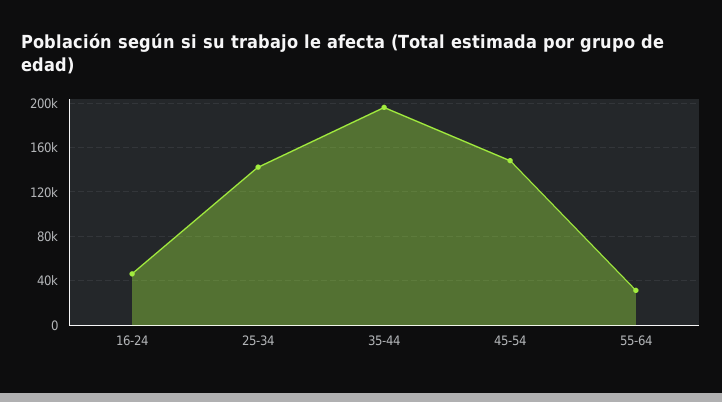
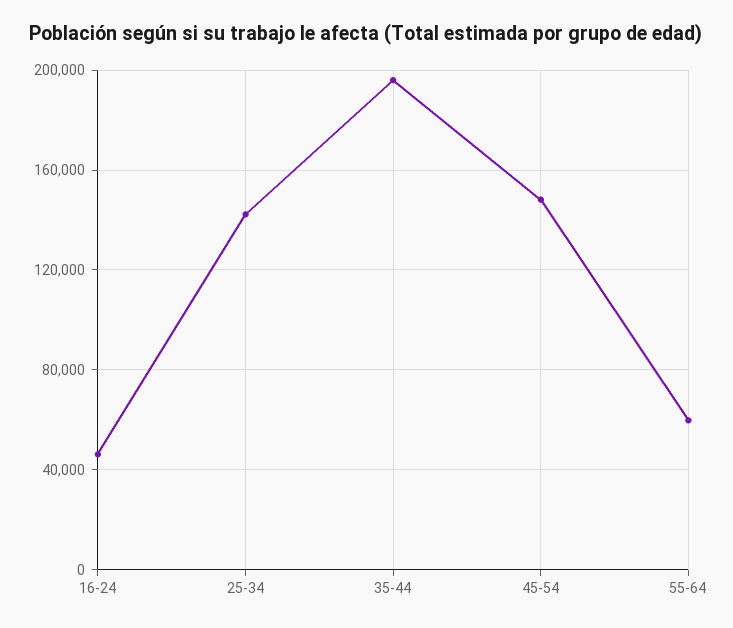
55-64: 30000 -> 60000

